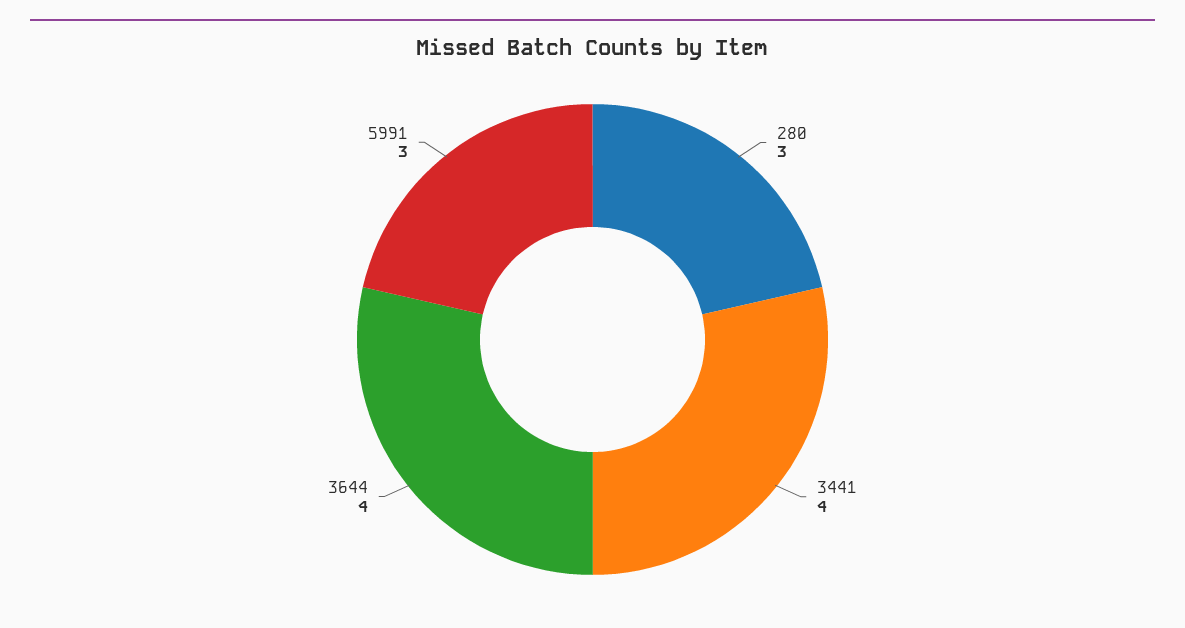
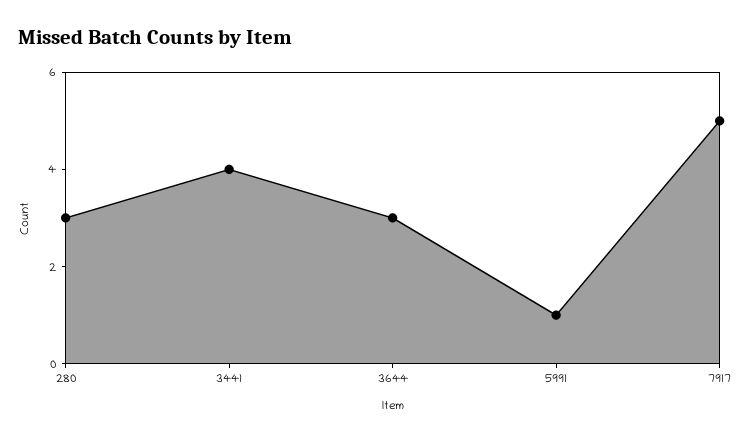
3644: 4 -> 3
5991: 3 -> 1
7917: none -> 5

